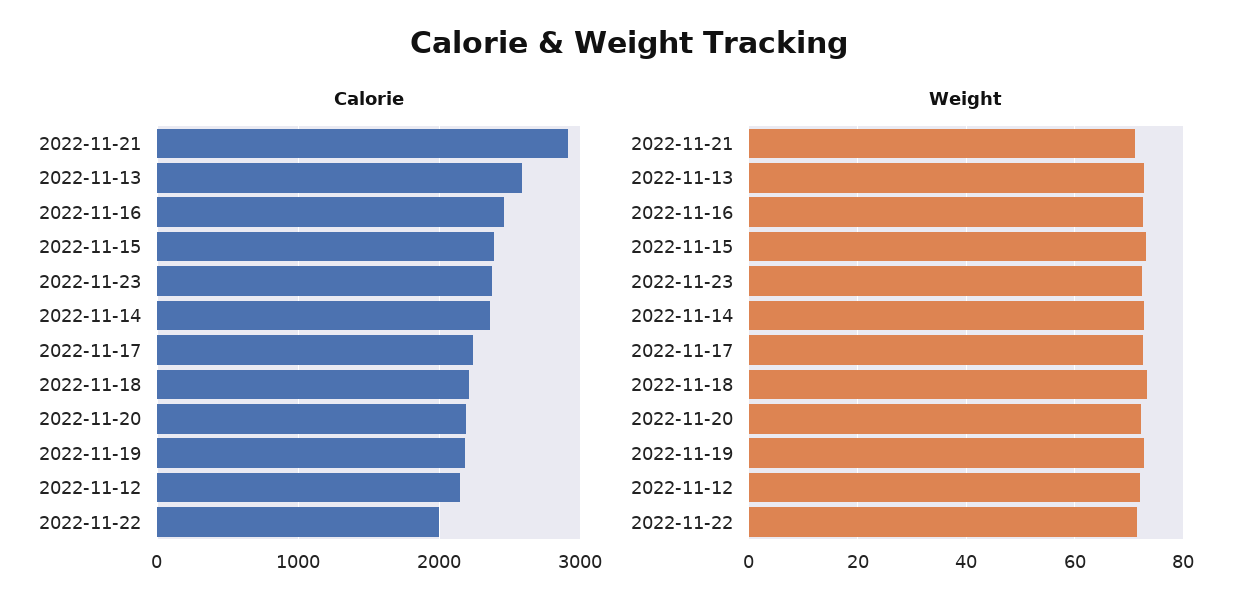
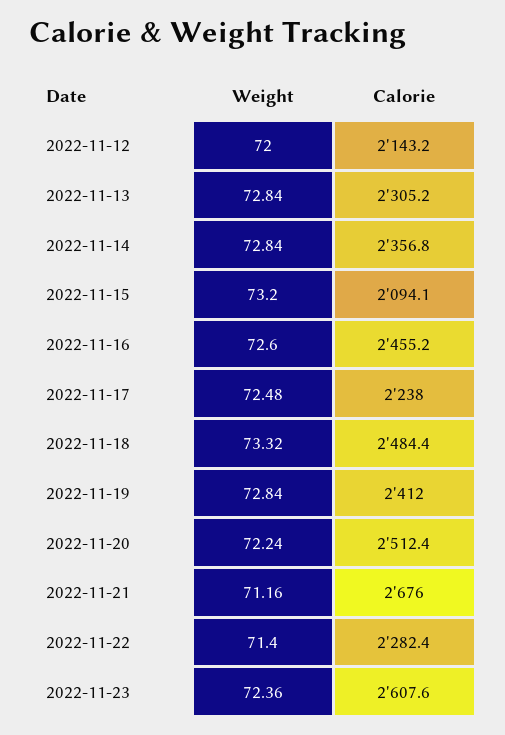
Calorie, 2022-11-21: 2900 -> 2676
Calorie, 2022-11-13: 2600 -> 2305.2
Calorie, 2022-11-15: 2400 -> 2094.1
Calorie, 2022-11-23: 2400 -> 2607.6
Calorie, 2022-11-18: 2200 -> 2484.4
Calorie, 2022-11-20: 2200 -> 2512.4
Calorie, 2022-11-19: 2200 -> 2412
Calorie, 2022-11-22: 2000 -> 2282.4

